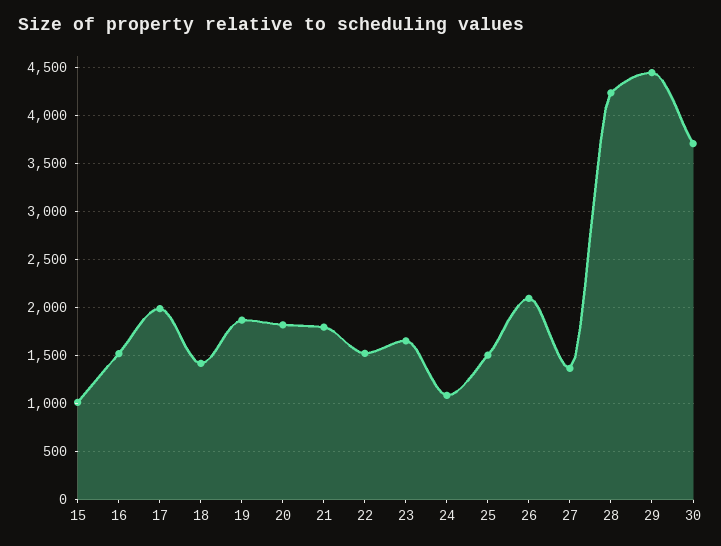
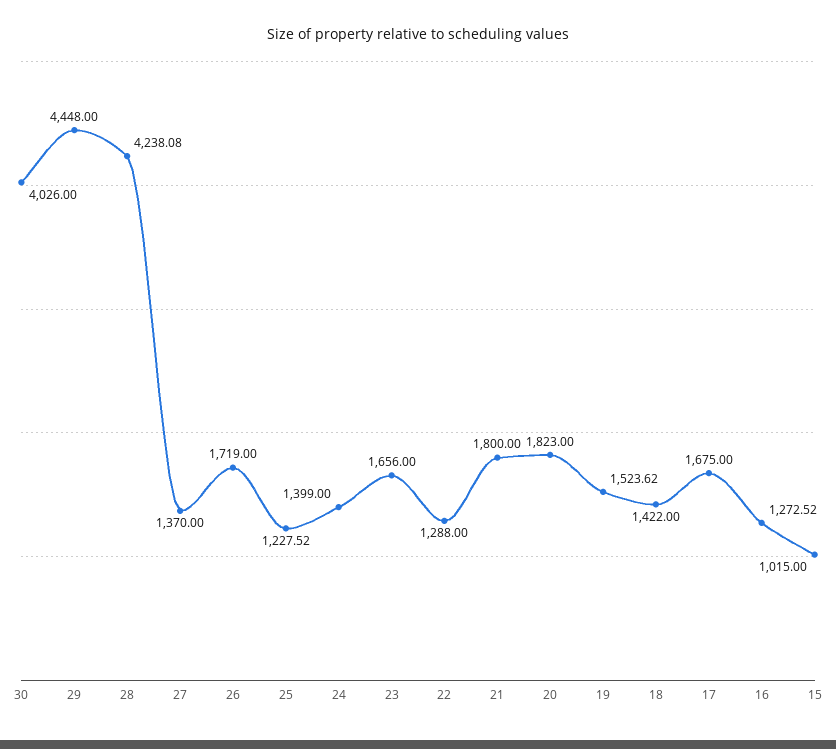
16: 1500 -> 1272.52
17: 2000 -> 1675
19: 1900 -> 1523.62
22: 1500 -> 1288
24: 1100 -> 1399
25: 1500 -> 1227.52
26: 2100 -> 1719
30: 3700 -> 4026

